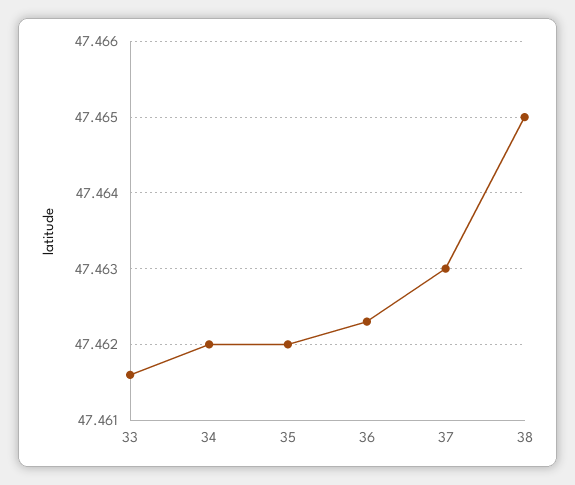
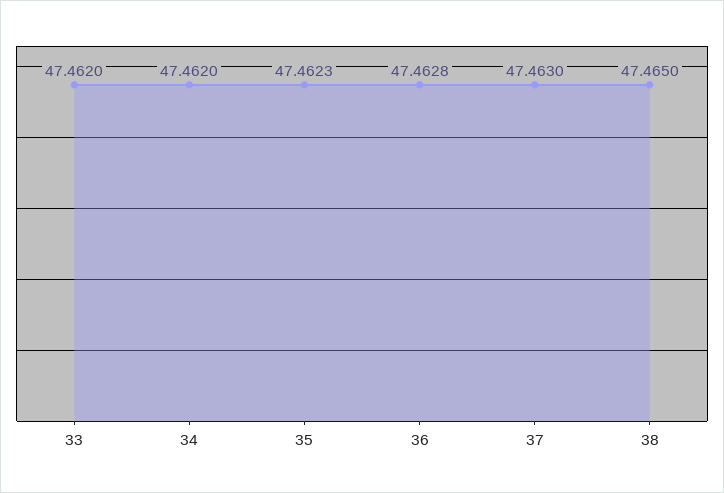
33: 47.4616 -> 47.462
35: 47.462 -> 47.4623
36: 47.4623 -> 47.4628

